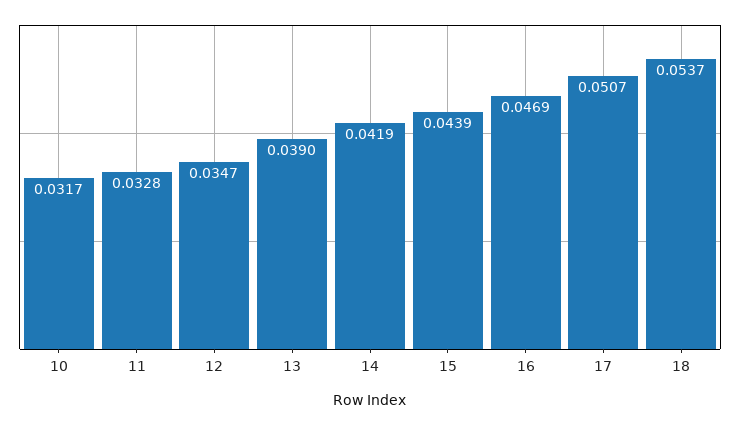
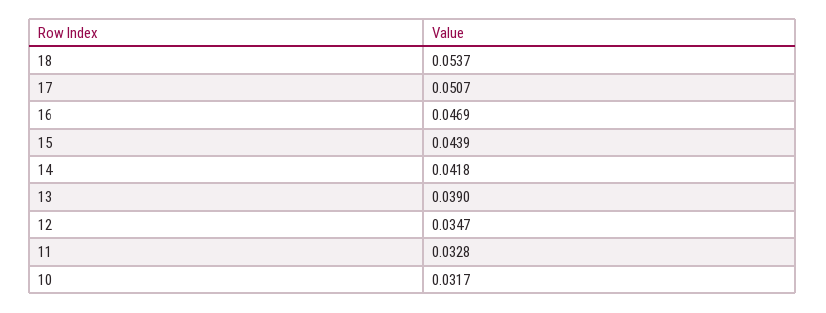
14: 0.0419 -> 0.0418

